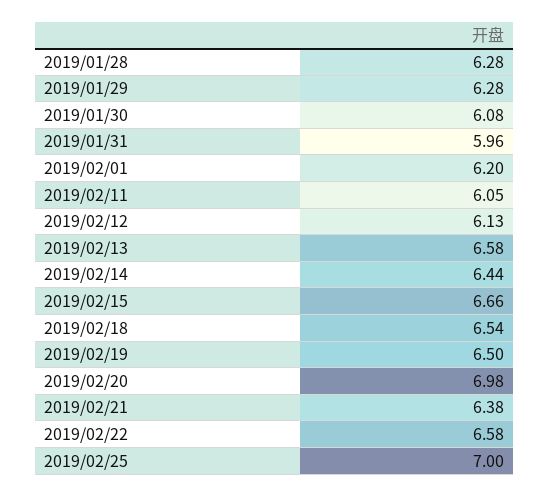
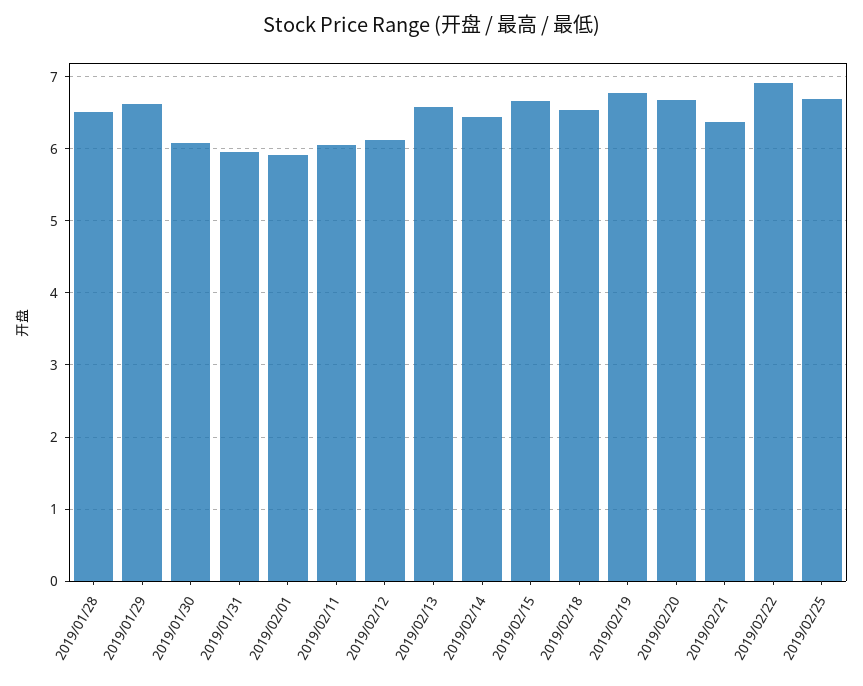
2019/01/28: 6.28 -> 6.5
2019/01/29: 6.28 -> 6.6
2019/02/01: 6.2 -> 5.9
2019/02/19: 6.5 -> 6.8
2019/02/20: 6.98 -> 6.7
2019/02/22: 6.58 -> 6.9
2019/02/25: 7 -> 6.7

